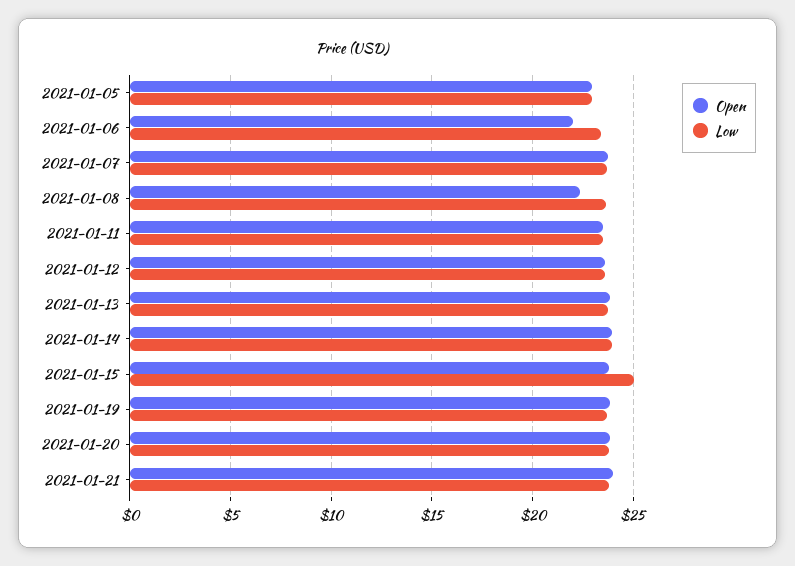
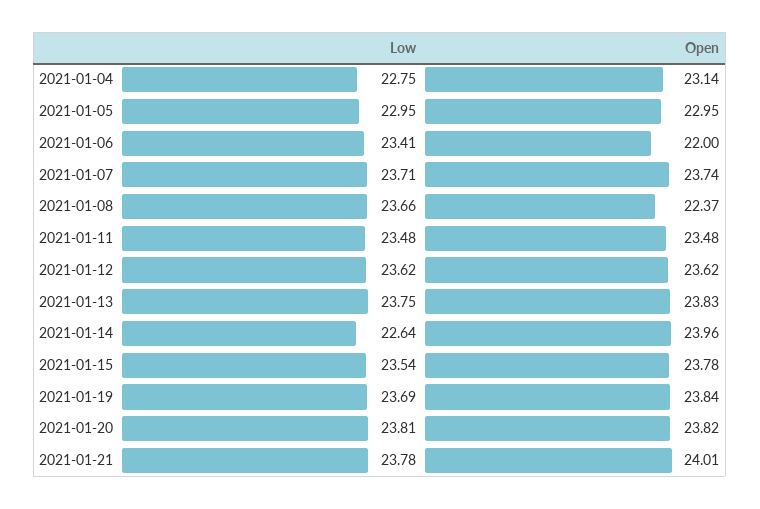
Low, 2021-01-14: 24 -> 22.64
Low, 2021-01-15: 25 -> 23.54
Low, 2021-01-04: none -> 22.75
Open, 2021-01-04: none -> 23.14

